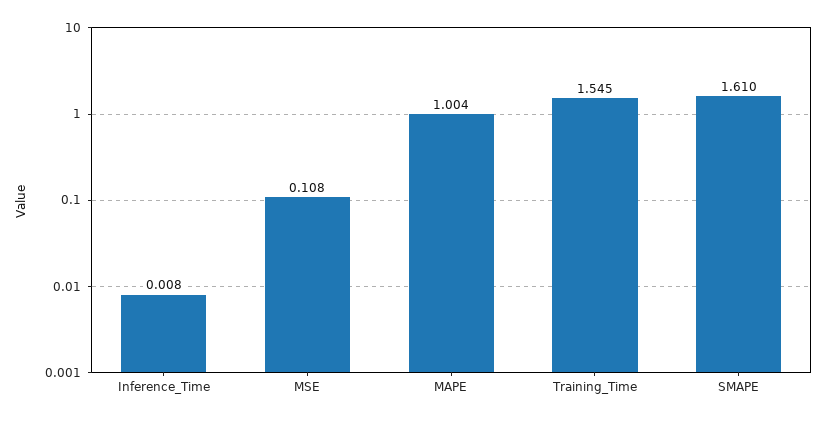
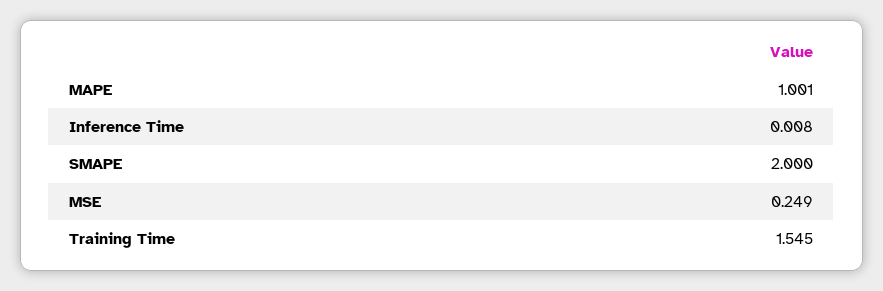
MSE: 0.108 -> 0.249
MAPE: 1.004 -> 1.001
SMAPE: 1.61 -> 2

